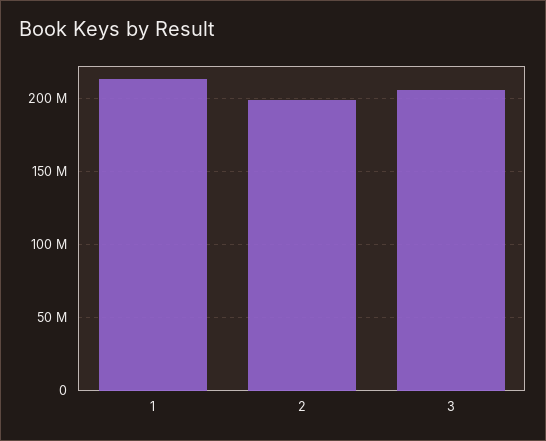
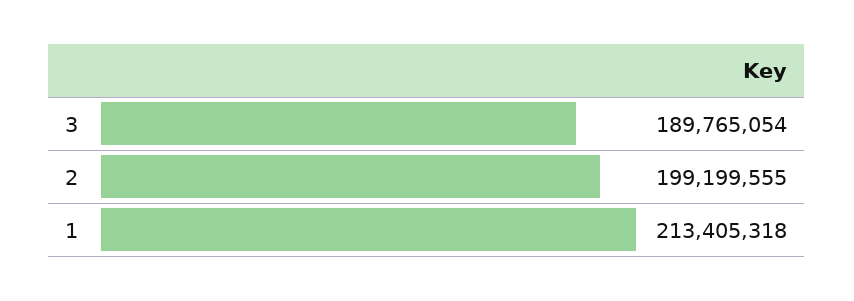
3: 205000000 -> 189765054

